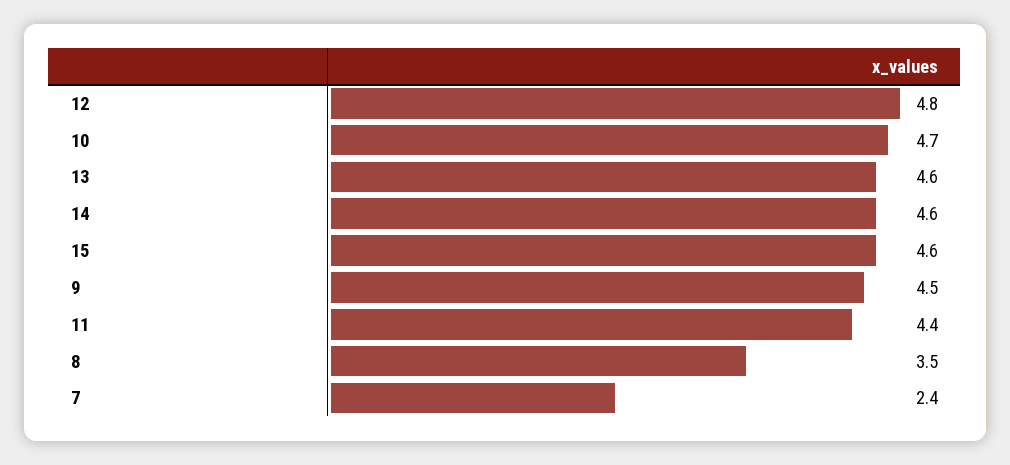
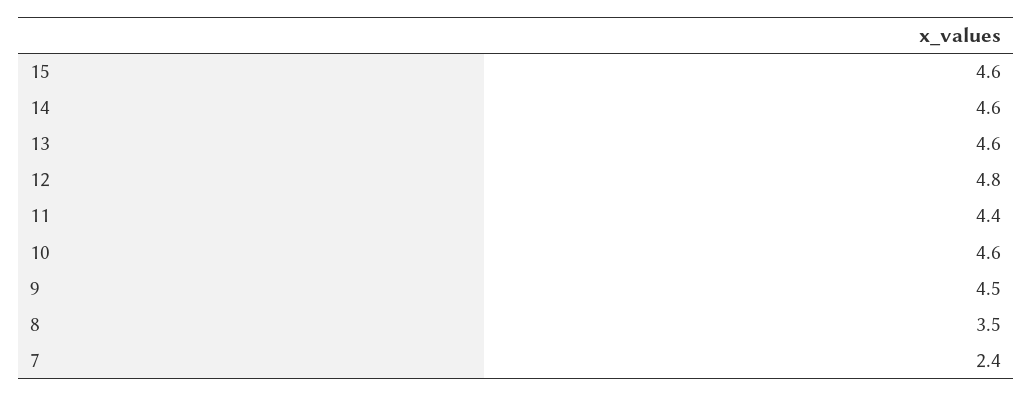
10: 4.7 -> 4.6

